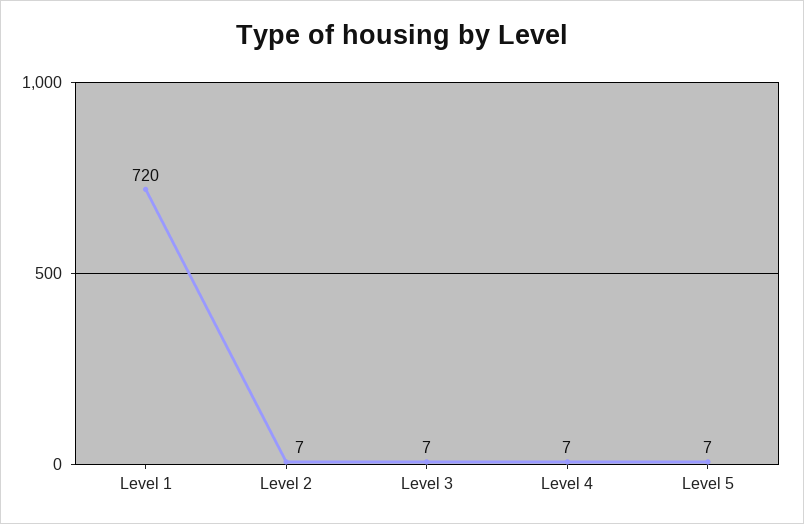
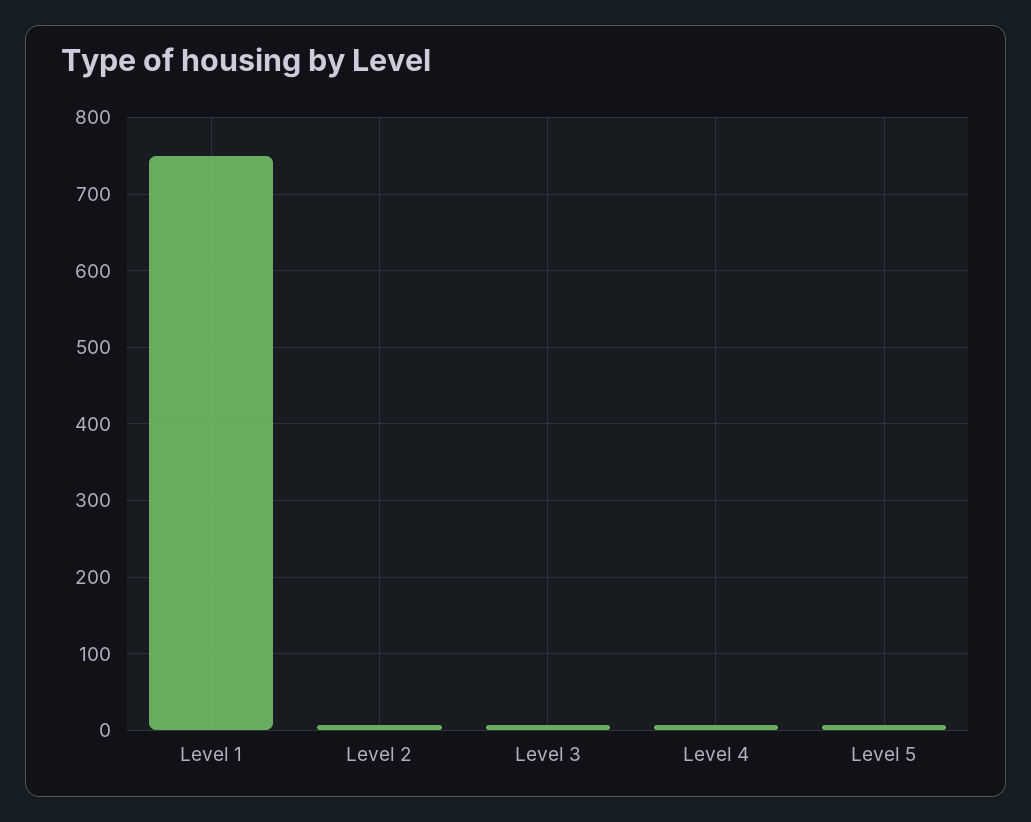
Level 1: 720 -> 750

